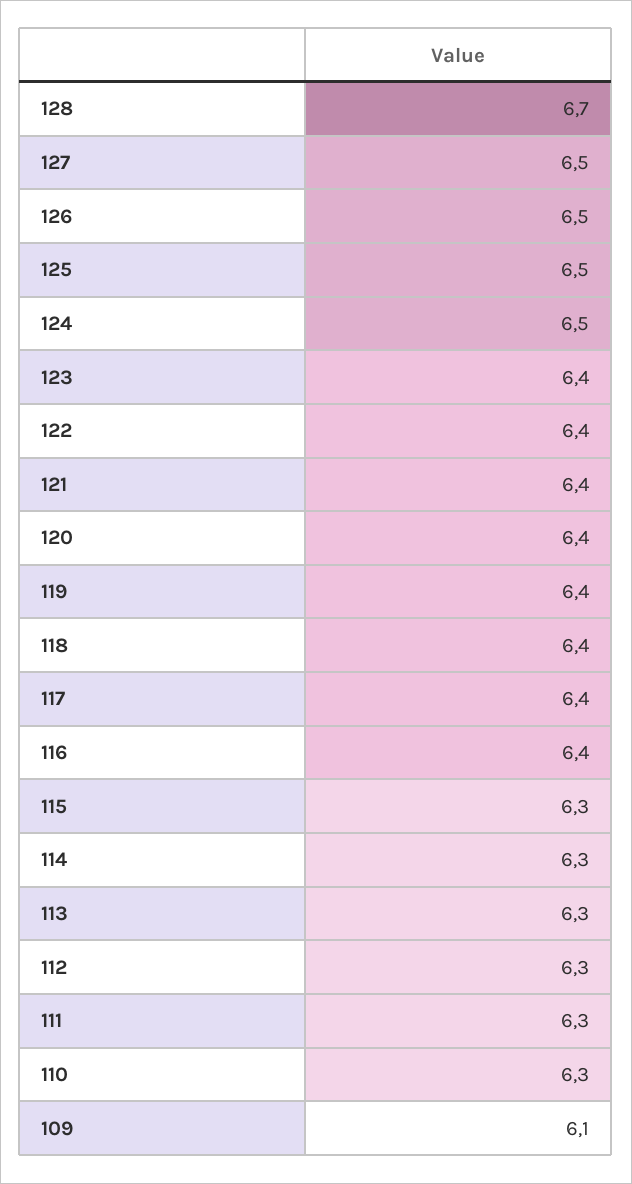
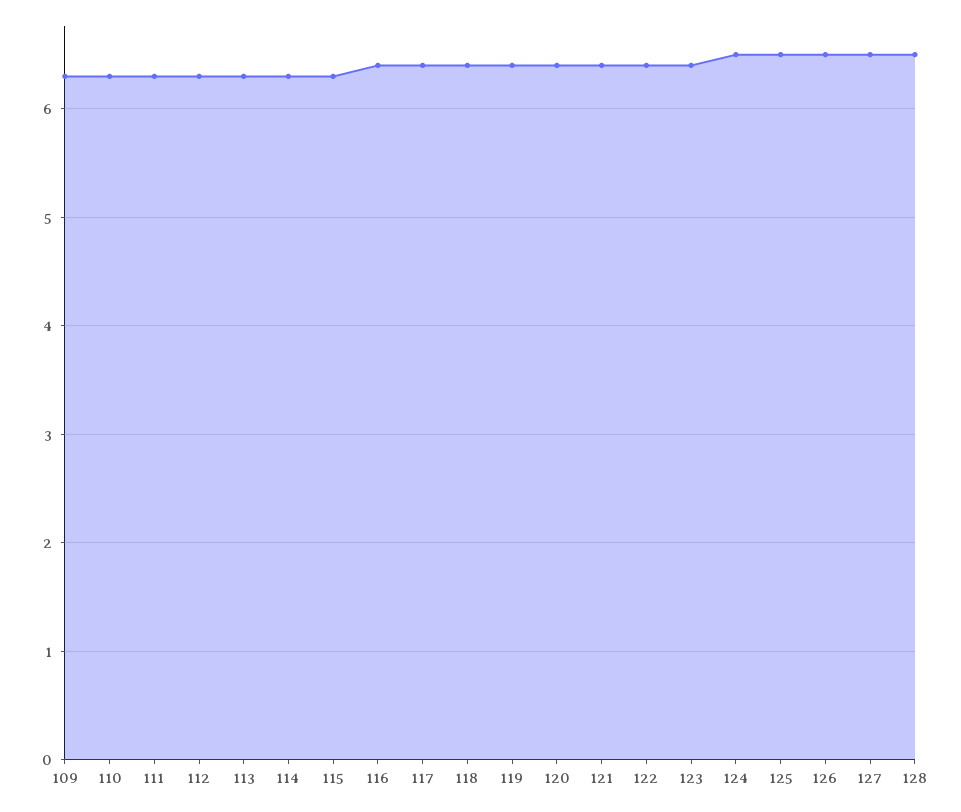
128: 6.7 -> 6.5
109: 6.1 -> 6.3

